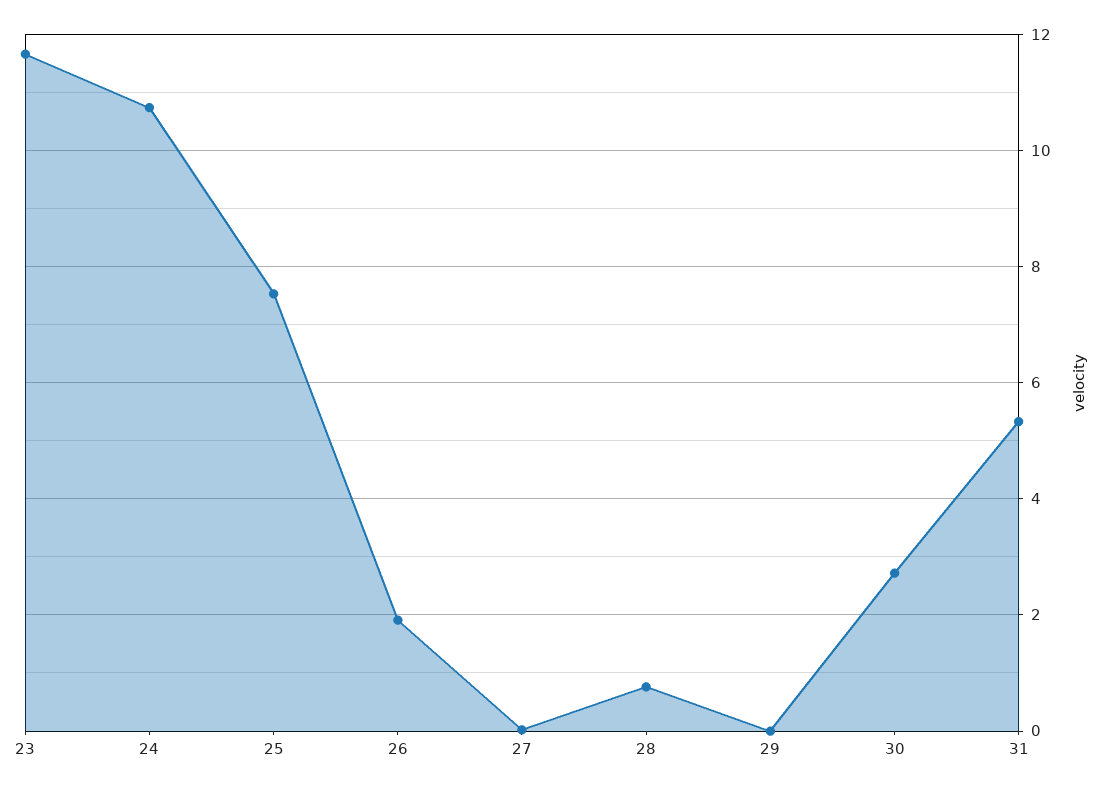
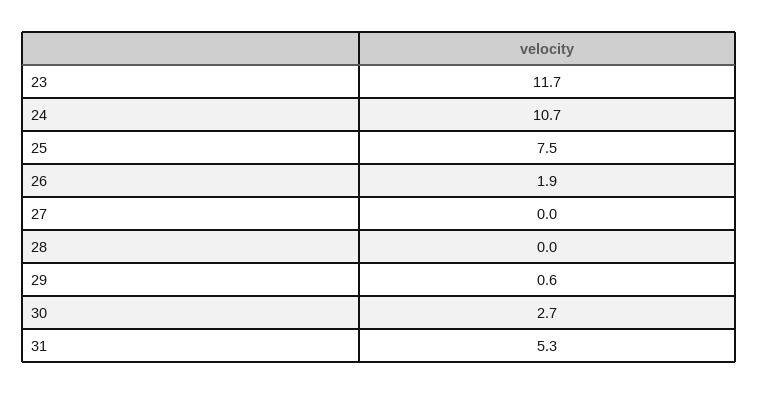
28: 0.8 -> 0
29: 0 -> 0.6

